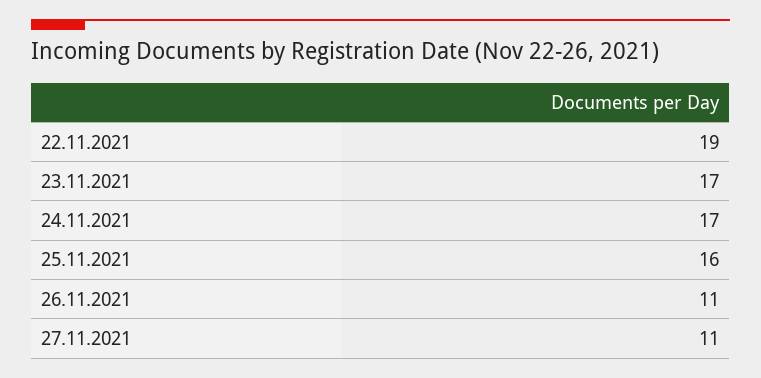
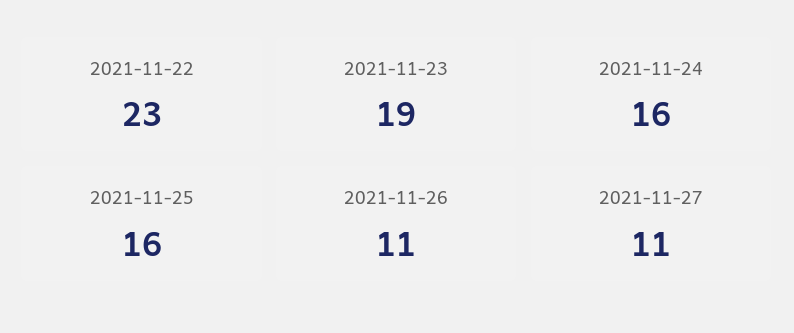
22.11.2021: 19 -> 23
23.11.2021: 17 -> 19
24.11.2021: 17 -> 16

